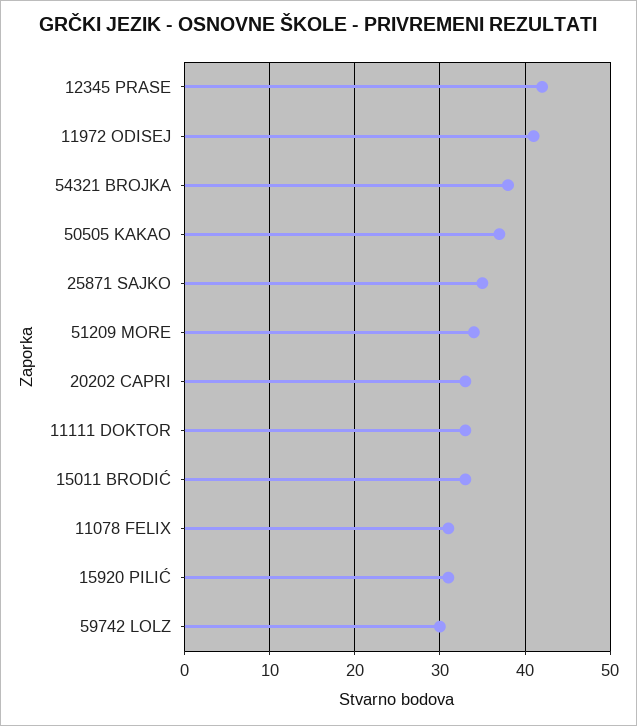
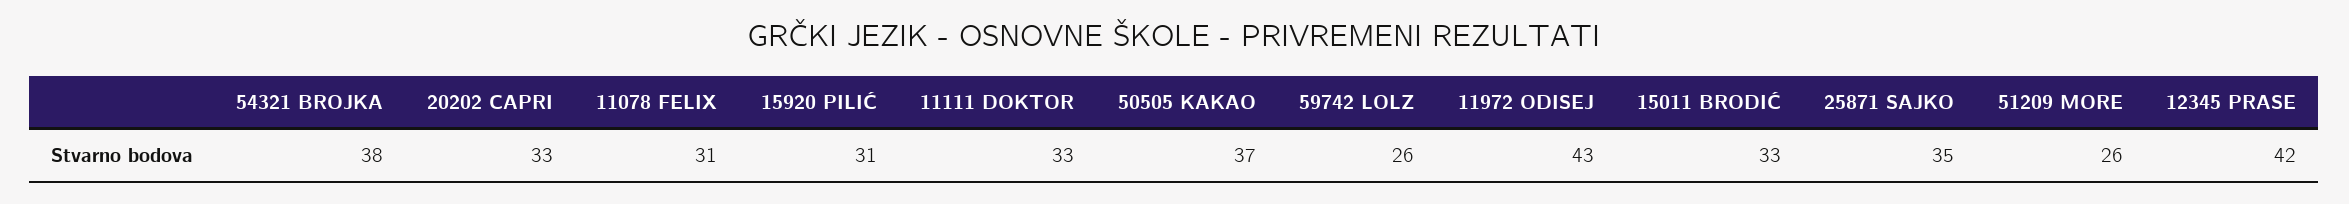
11972 ODISEJ: 41 -> 43
51209 MORE: 34 -> 26
59742 LOLZ: 30 -> 26

